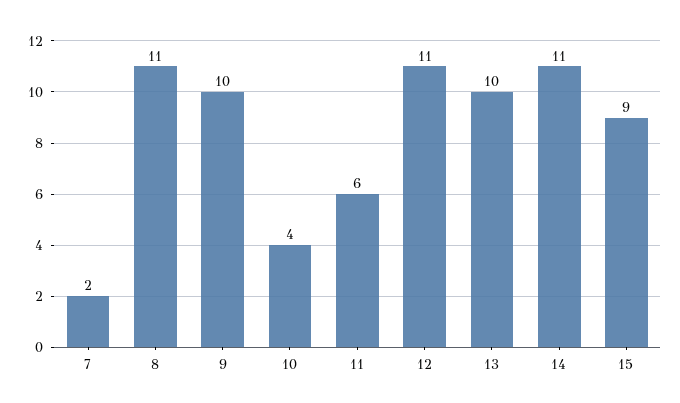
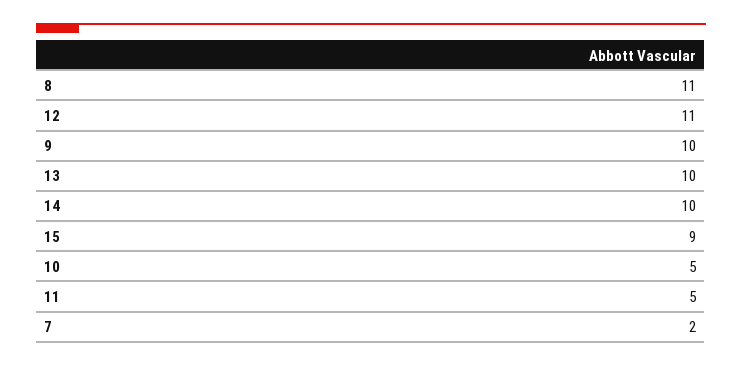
10: 4 -> 5
11: 6 -> 5
14: 11 -> 10

